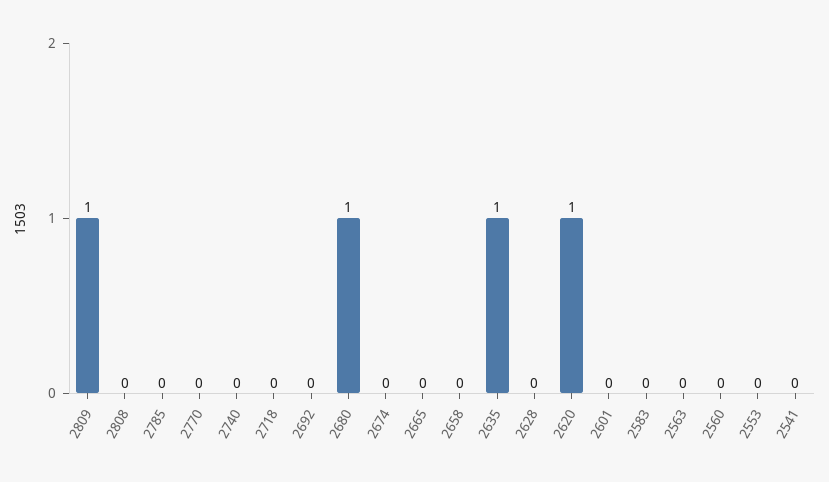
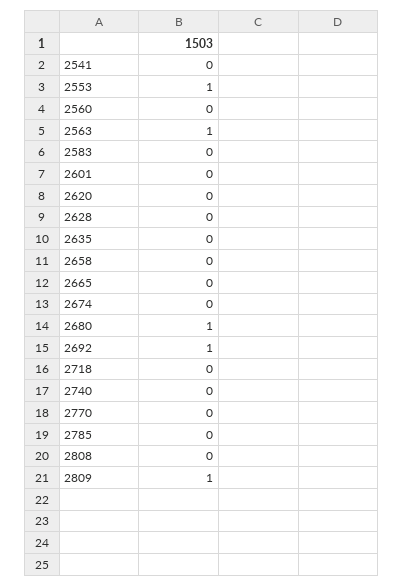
2692: 0 -> 1
2635: 1 -> 0
2620: 1 -> 0
2563: 0 -> 1
2553: 0 -> 1

